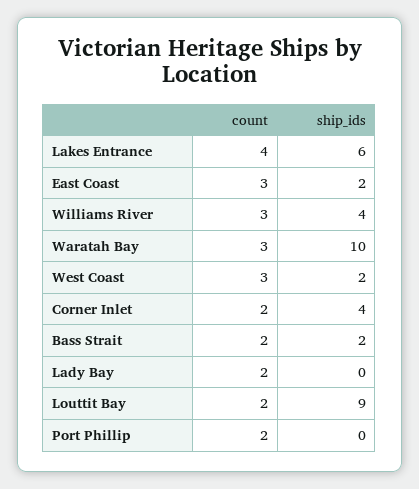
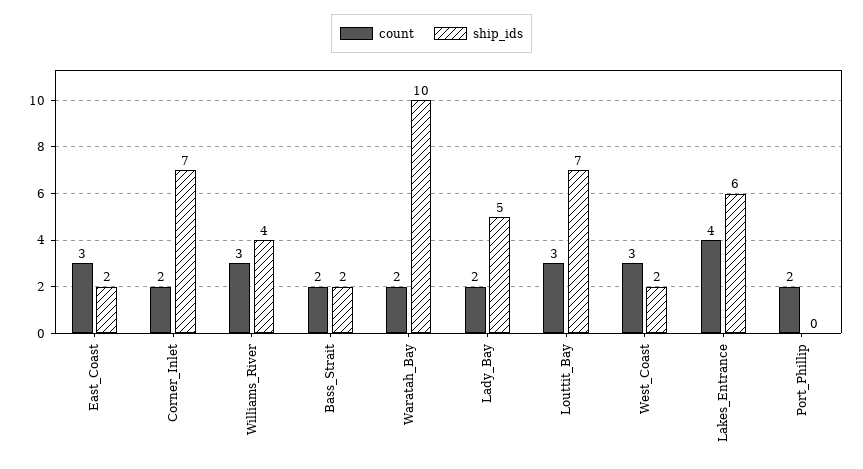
count, Waratah Bay: 3 -> 2
ship_ids, Corner Inlet: 4 -> 7
ship_ids, Lady Bay: 0 -> 5
count, Louttit Bay: 2 -> 3
ship_ids, Louttit Bay: 9 -> 7

